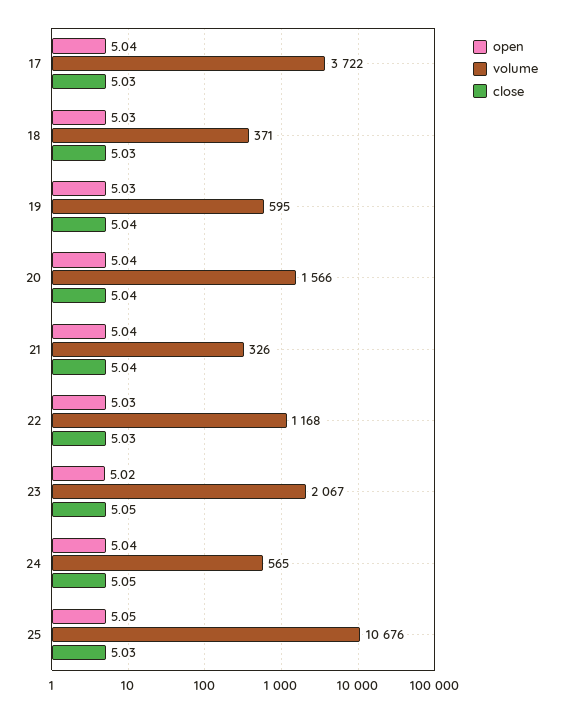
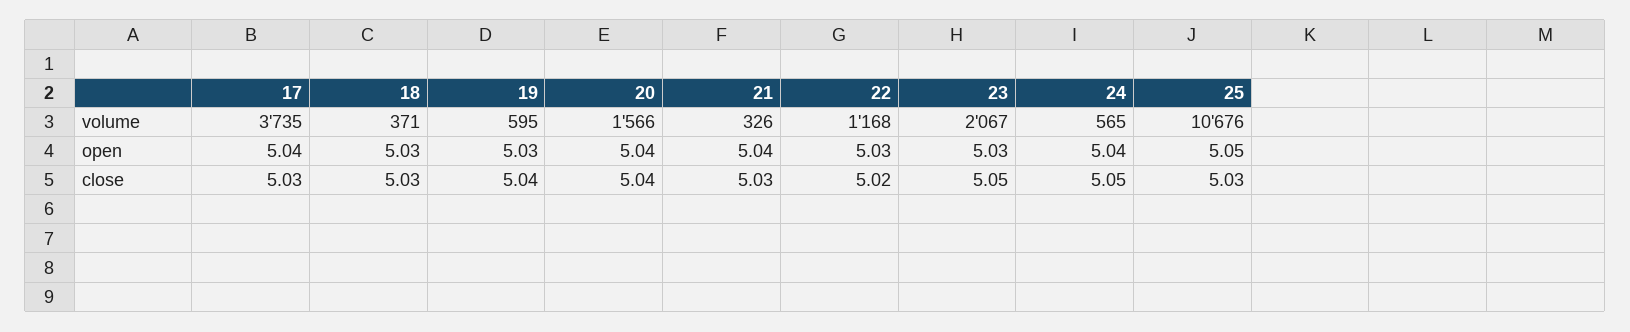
volume, 17: 3722 -> 3735
close, 21: 5.04 -> 5.03
close, 22: 5.03 -> 5.02
open, 23: 5.02 -> 5.03

